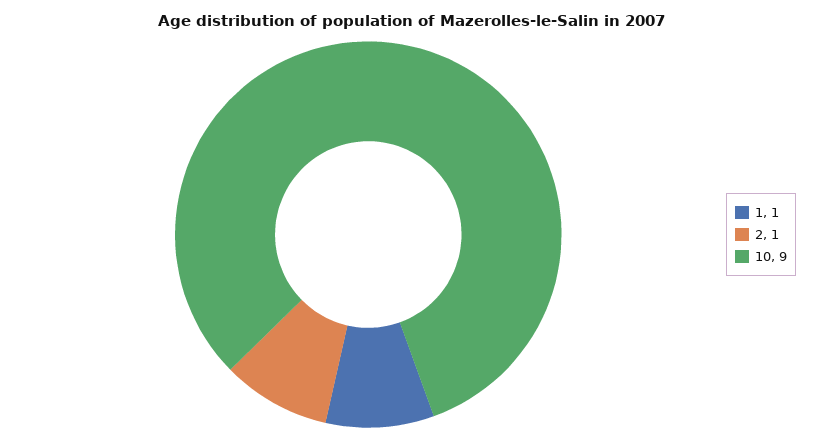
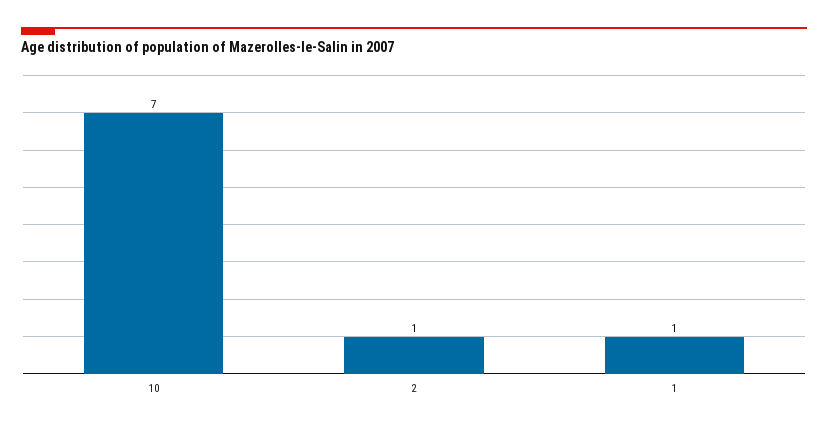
10: 9 -> 7

